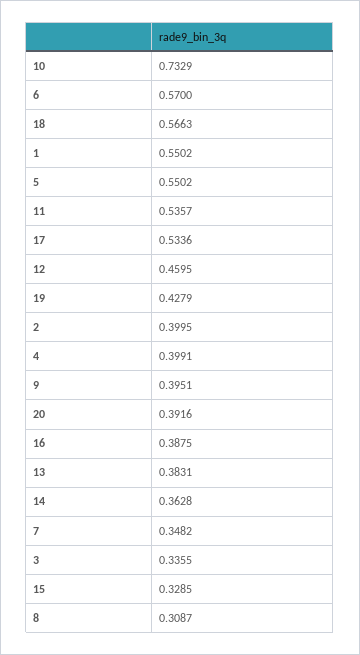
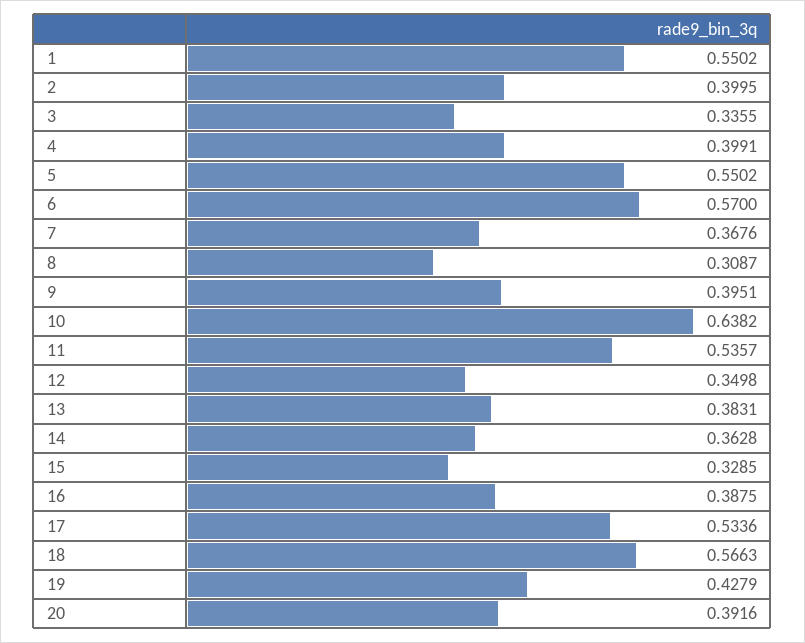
10: 0.7329 -> 0.6382
12: 0.4595 -> 0.3498
7: 0.3482 -> 0.3676

